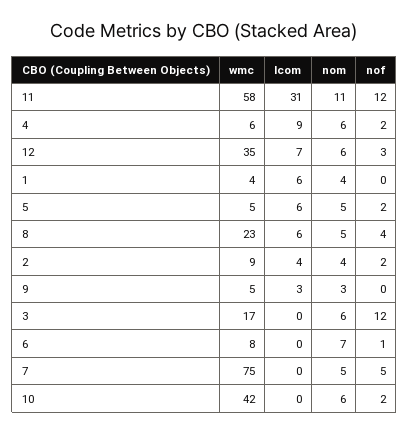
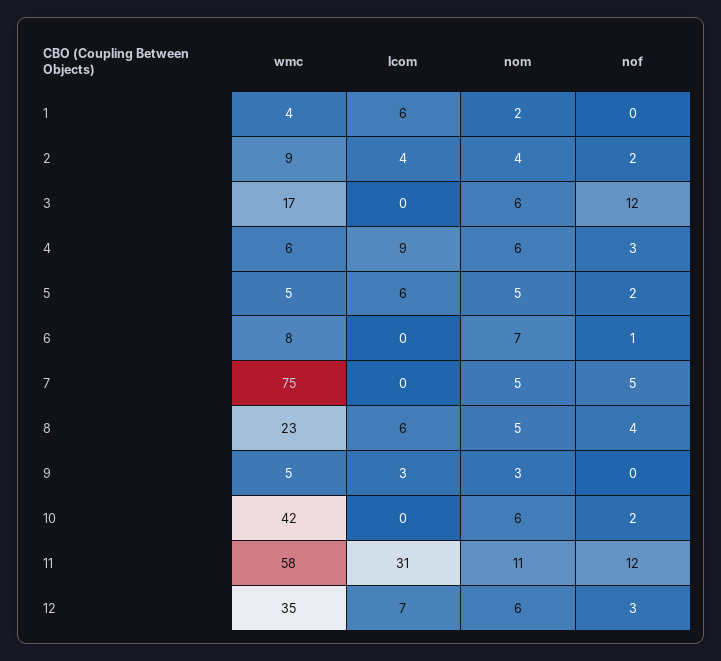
nof, 4: 2 -> 3
nom, 1: 4 -> 2

